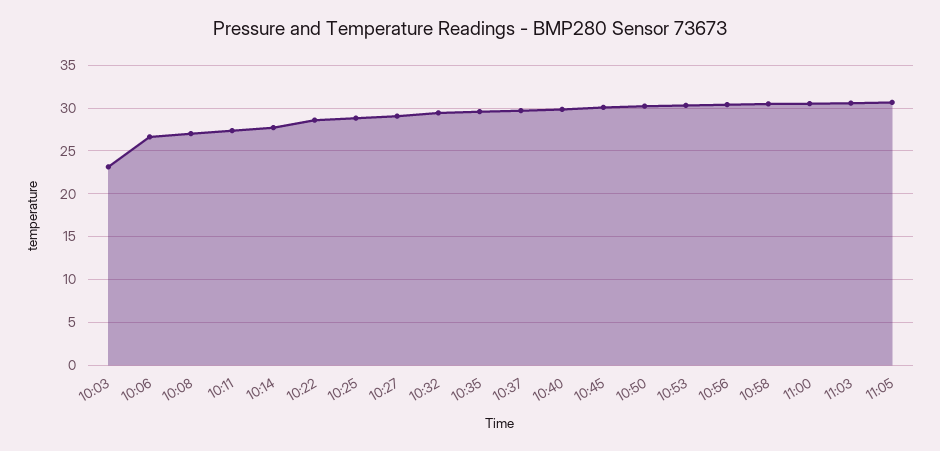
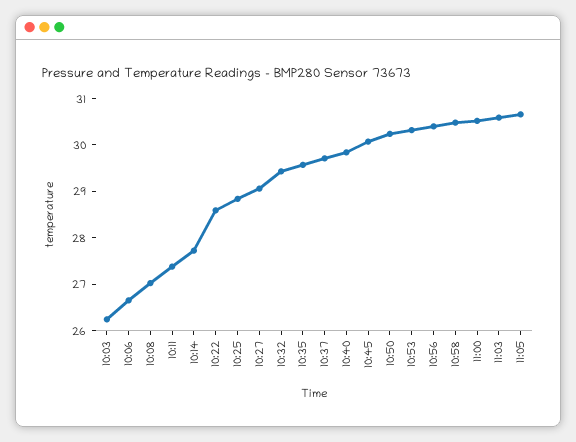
10:03: 23 -> 26.2

